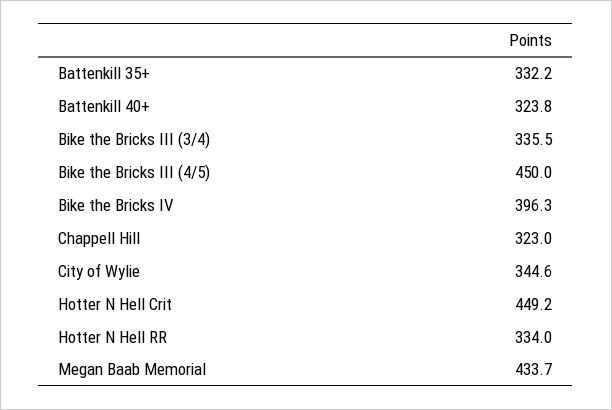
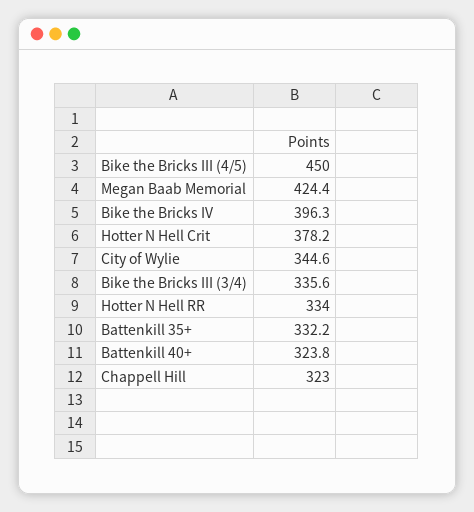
Bike the Bricks III (3/4): 335.5 -> 335.6
Hotter N Hell Crit: 449.2 -> 378.2
Megan Baab Memorial: 433.7 -> 424.4

